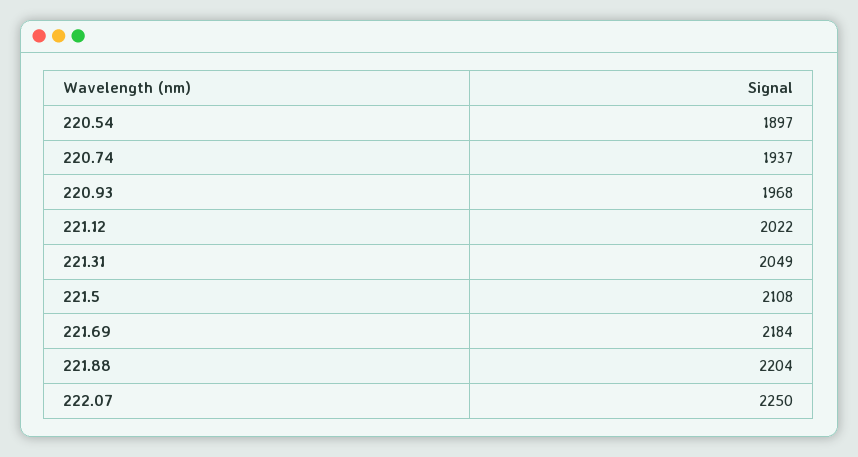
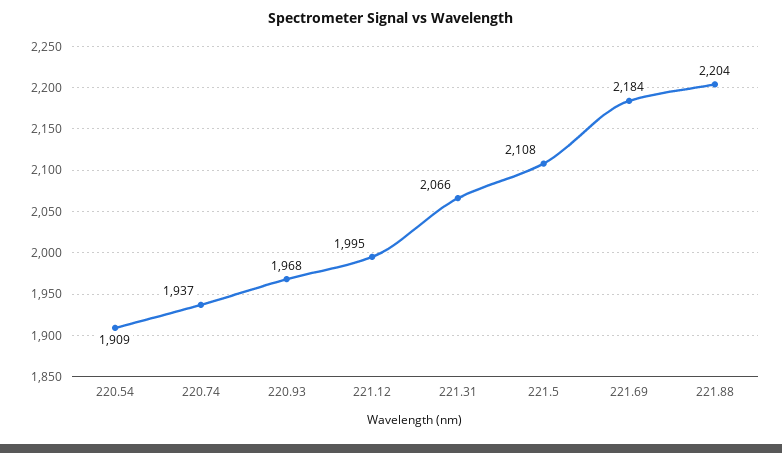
220.54: 1897 -> 1909
221.12: 2022 -> 1995
221.31: 2049 -> 2066
222.07: 2250 -> none

